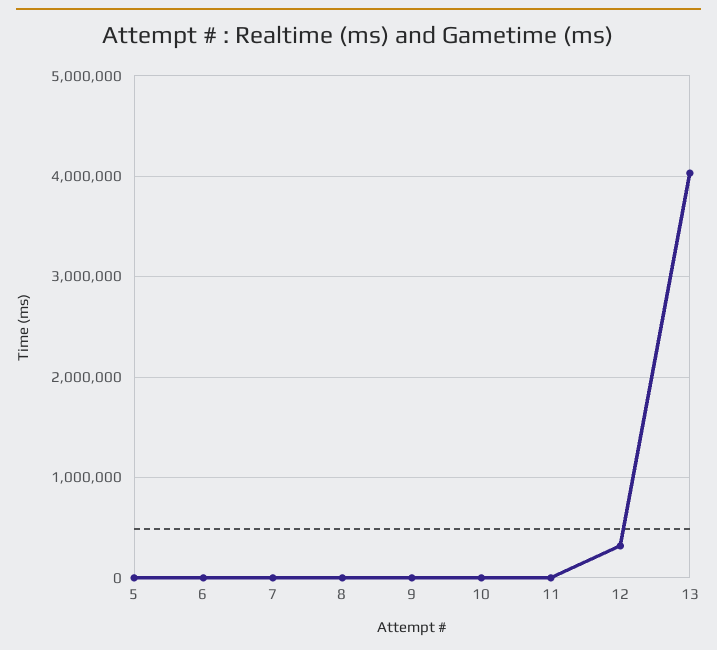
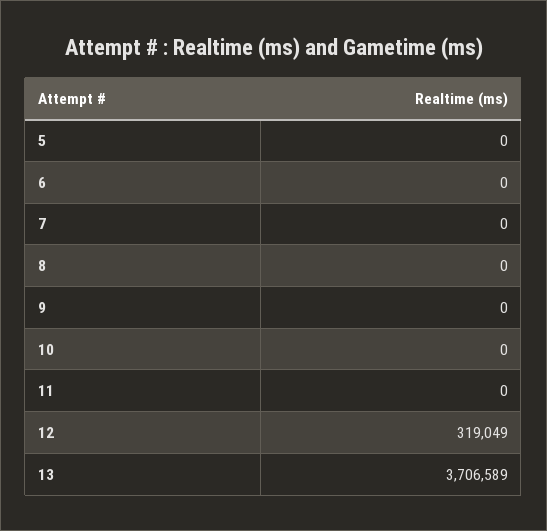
13: 4000000 -> 3706589

